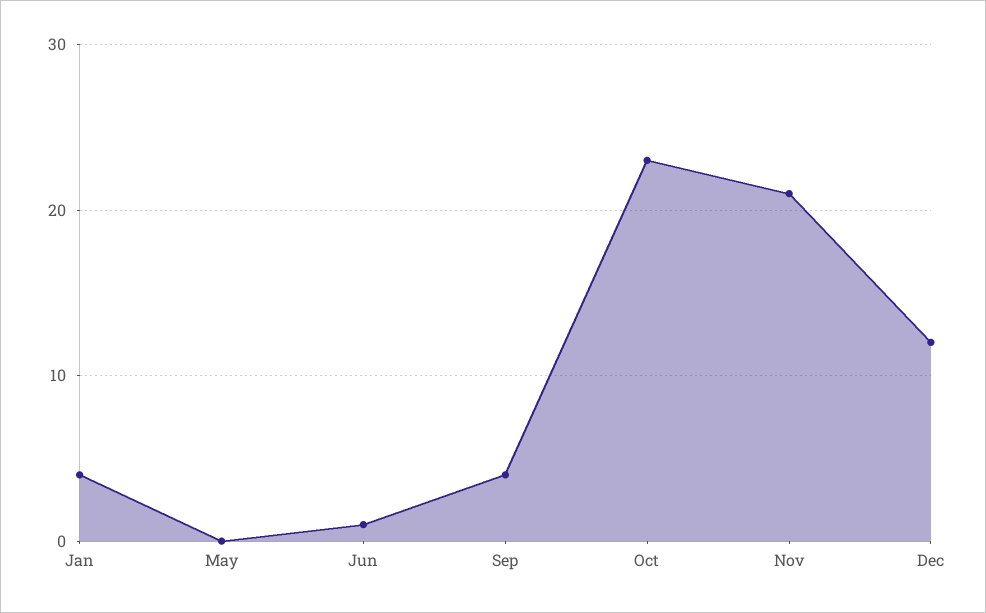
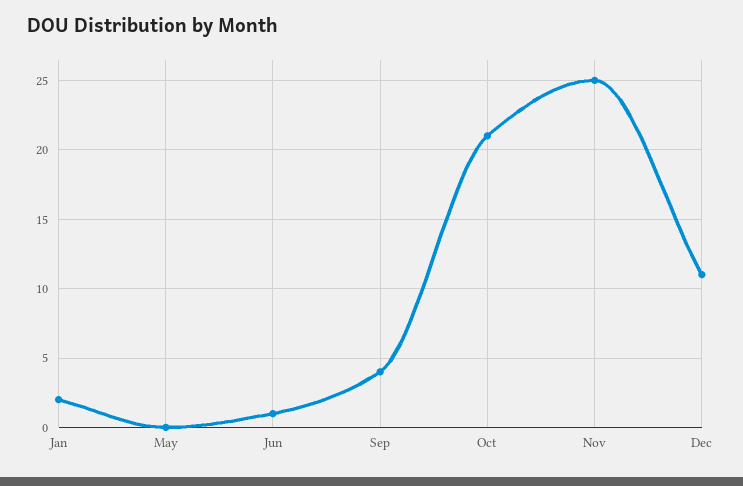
Jan: 4 -> 2
Oct: 23 -> 21
Nov: 21 -> 25
Dec: 12 -> 11

